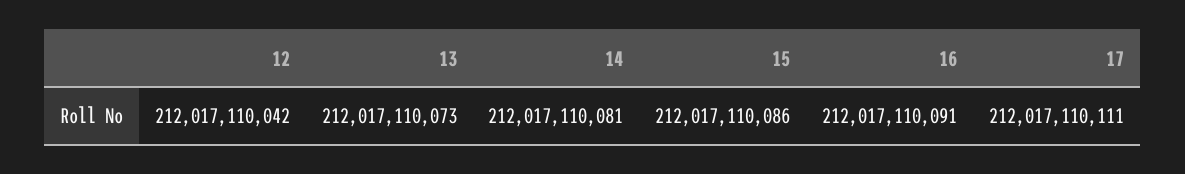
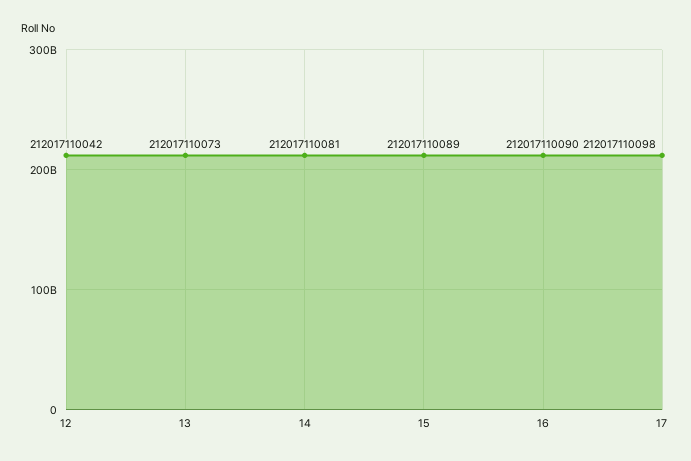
15: 212017110086 -> 212017110089
16: 212017110091 -> 212017110090
17: 212017110111 -> 212017110098

